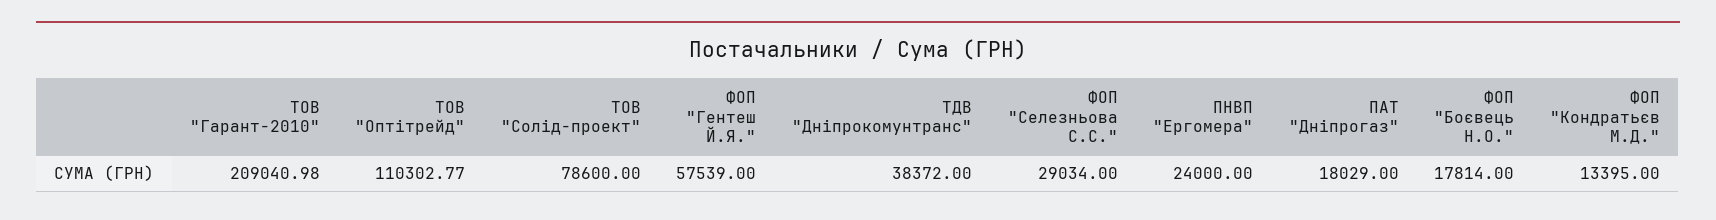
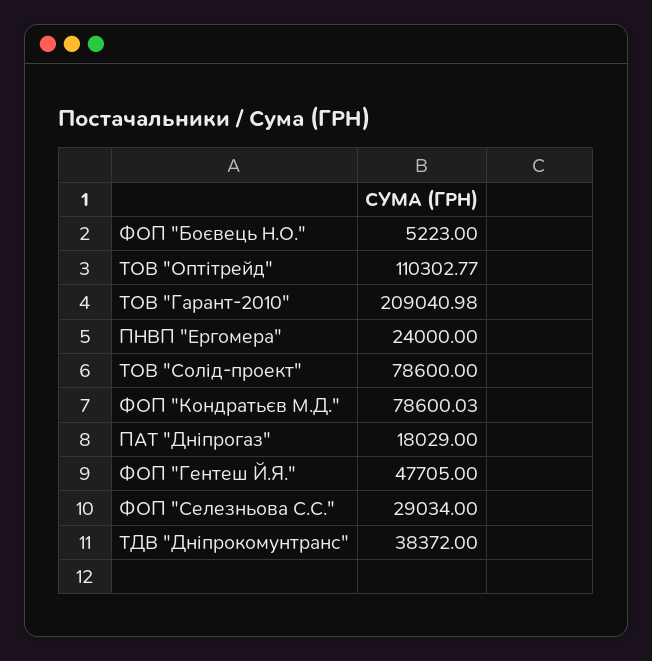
ФОП "Гентеш Й.Я.": 57539 -> 47705
ФОП "Боєвець Н.О.": 17814 -> 5223
ФОП "Кондратьєв М.Д.": 13395 -> 78600.03

